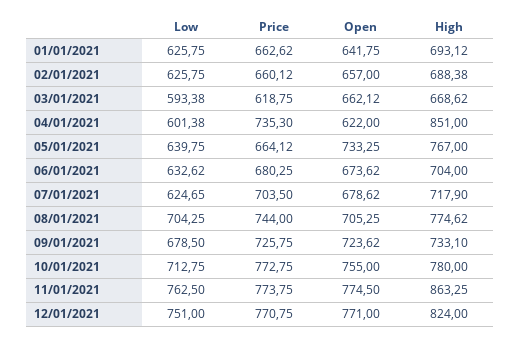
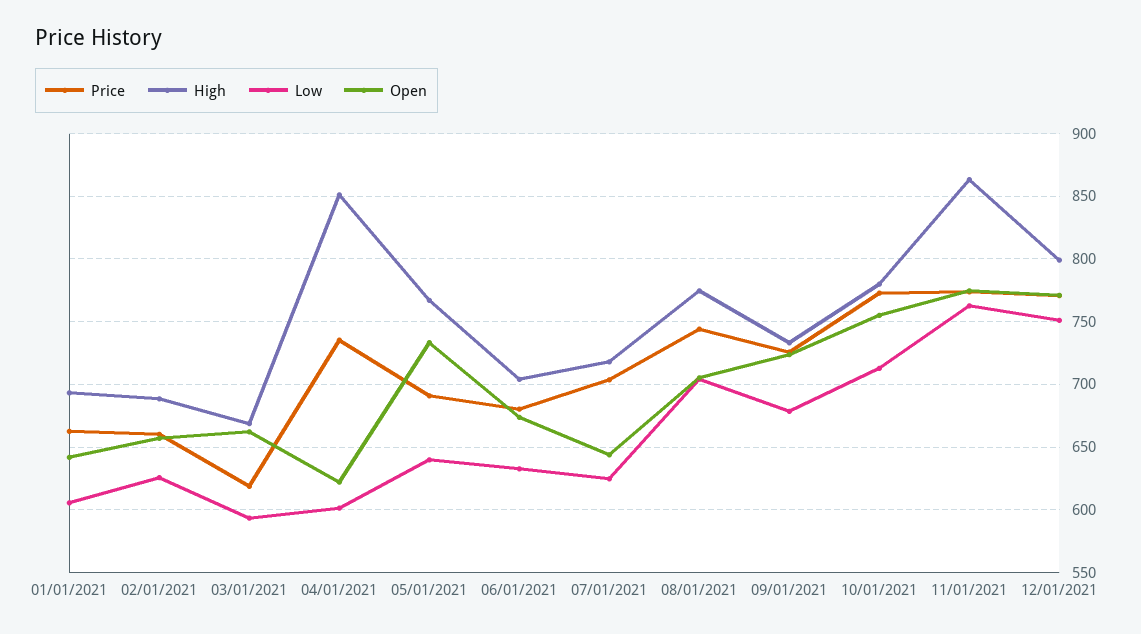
Low, 01/01/2021: 625.75 -> 605
Price, 05/01/2021: 664.12 -> 690
Open, 07/01/2021: 678.62 -> 645
High, 12/01/2021: 824 -> 800

